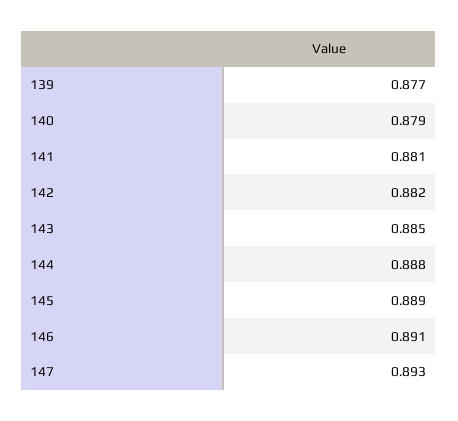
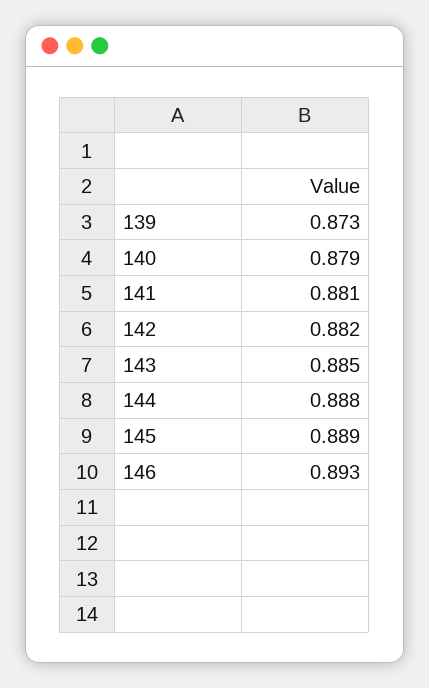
139: 0.877 -> 0.873
146: 0.891 -> 0.893
147: 0.893 -> none

